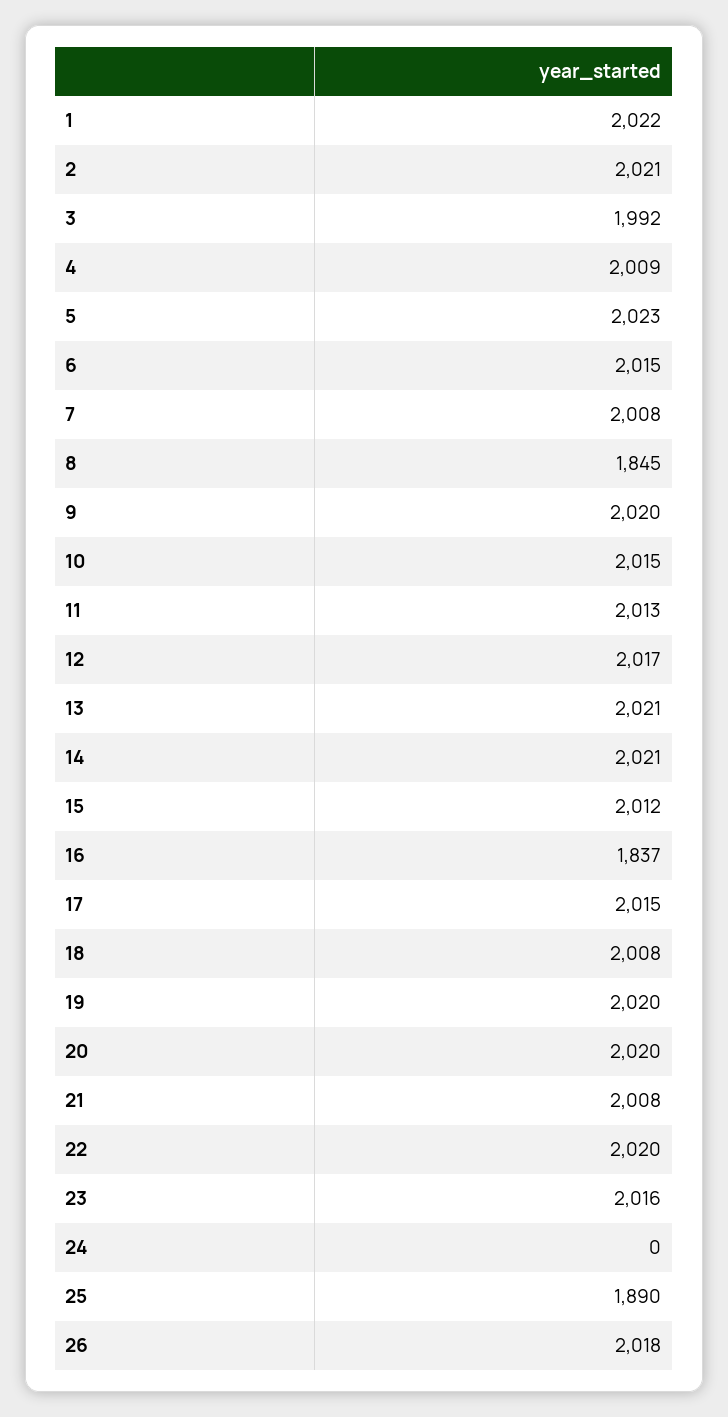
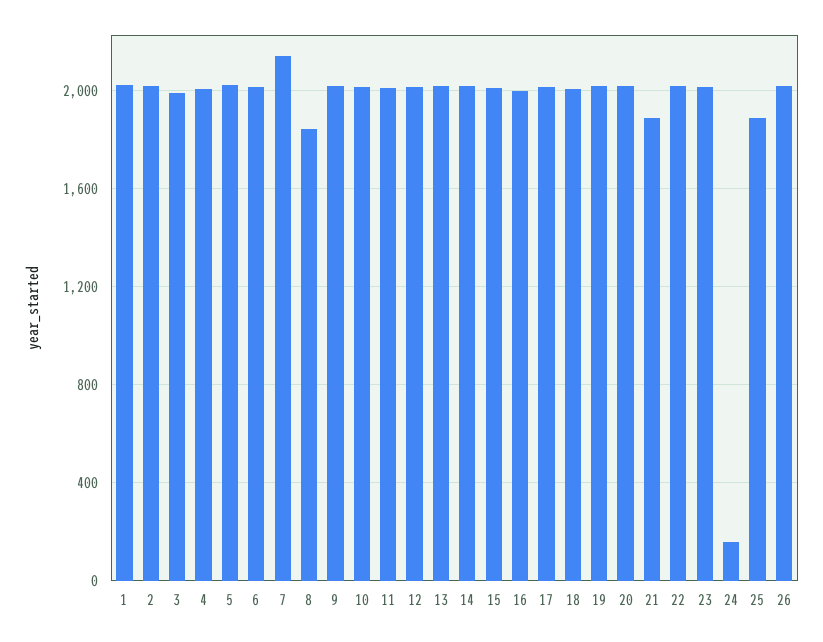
7: 2008 -> 2150
16: 1837 -> 2000
21: 2008 -> 1900
24: 0 -> 150

